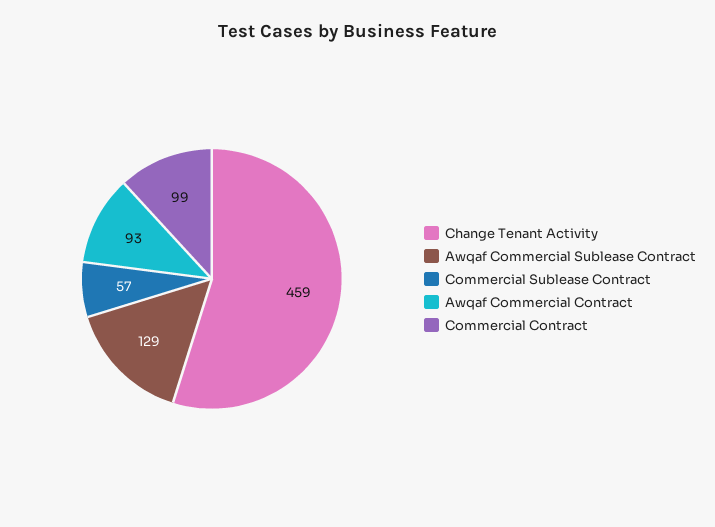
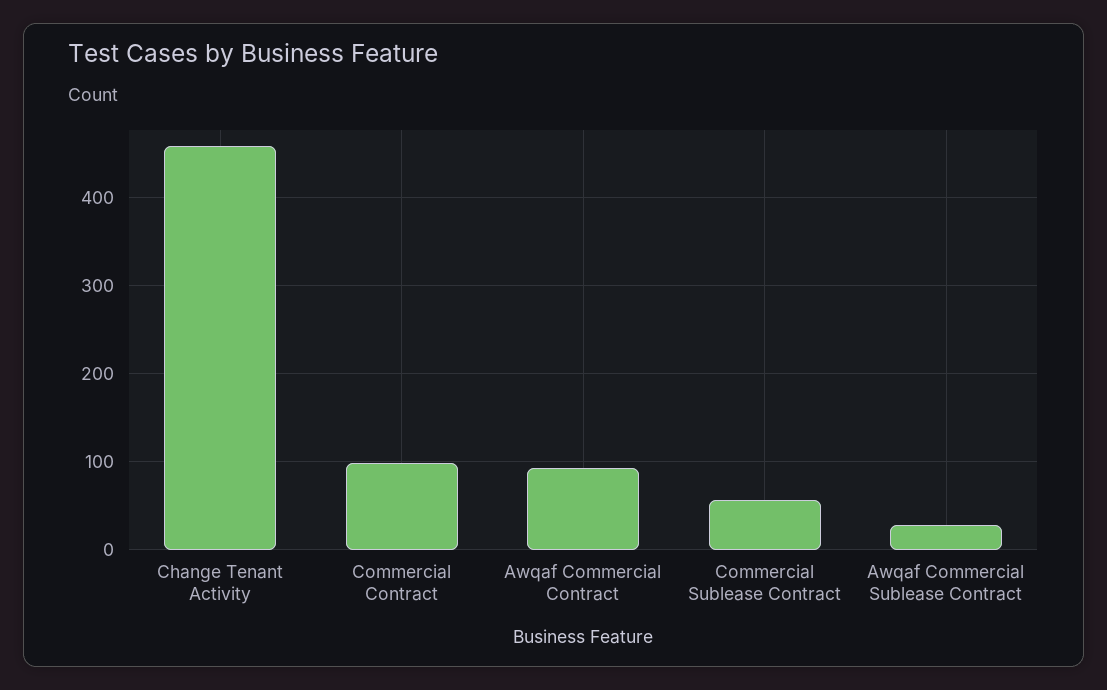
Awqaf Commercial Sublease Contract: 129 -> 30

